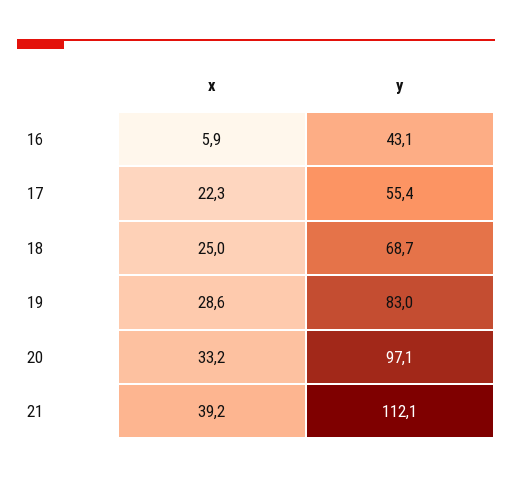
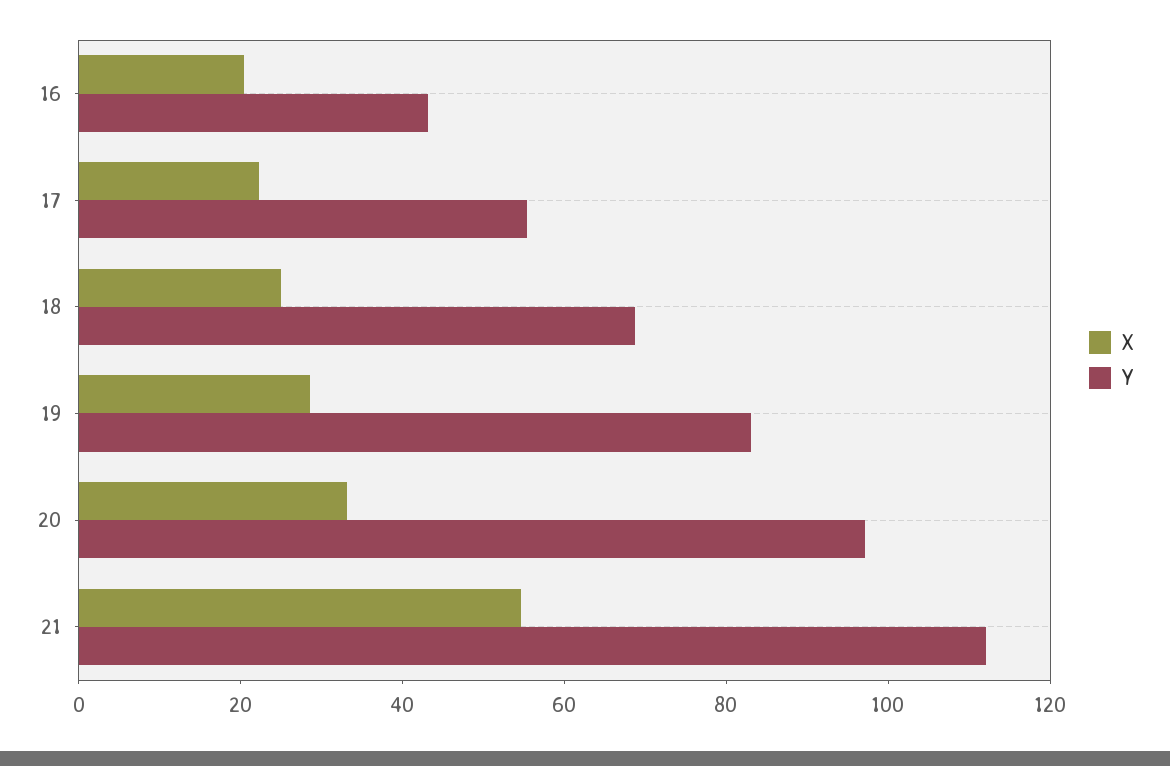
x, 16: 5.9 -> 20
x, 21: 39.2 -> 55

